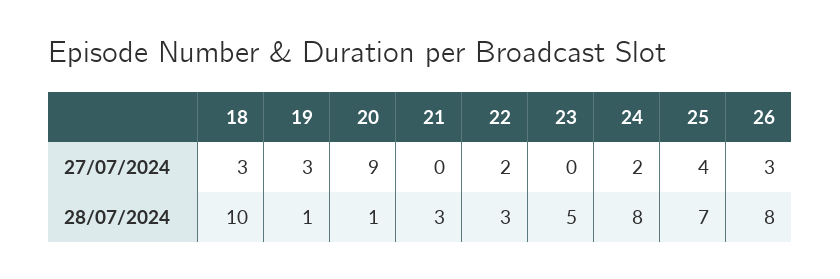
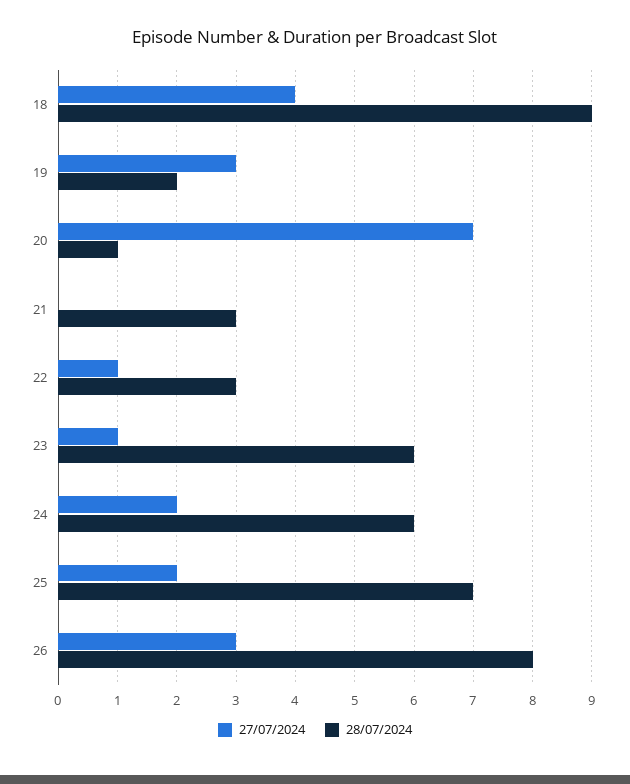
27/07/2024, 18: 3 -> 4
27/07/2024, 20: 9 -> 7
27/07/2024, 22: 2 -> 1
27/07/2024, 23: 0 -> 1
27/07/2024, 25: 4 -> 2
28/07/2024, 18: 10 -> 9
28/07/2024, 19: 1 -> 2
28/07/2024, 23: 5 -> 6
28/07/2024, 24: 8 -> 6

